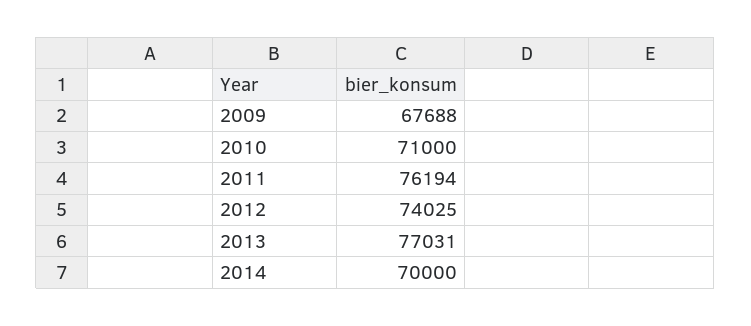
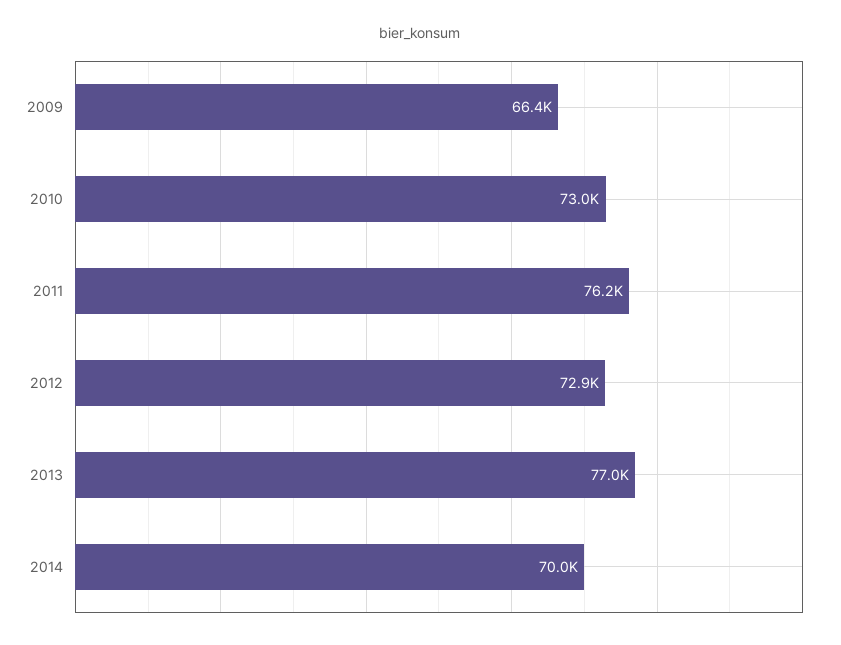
2009: 67688 -> 66400
2010: 71000 -> 73000
2012: 74025 -> 72900

